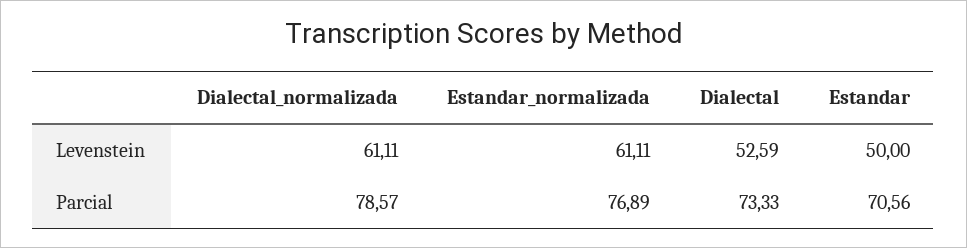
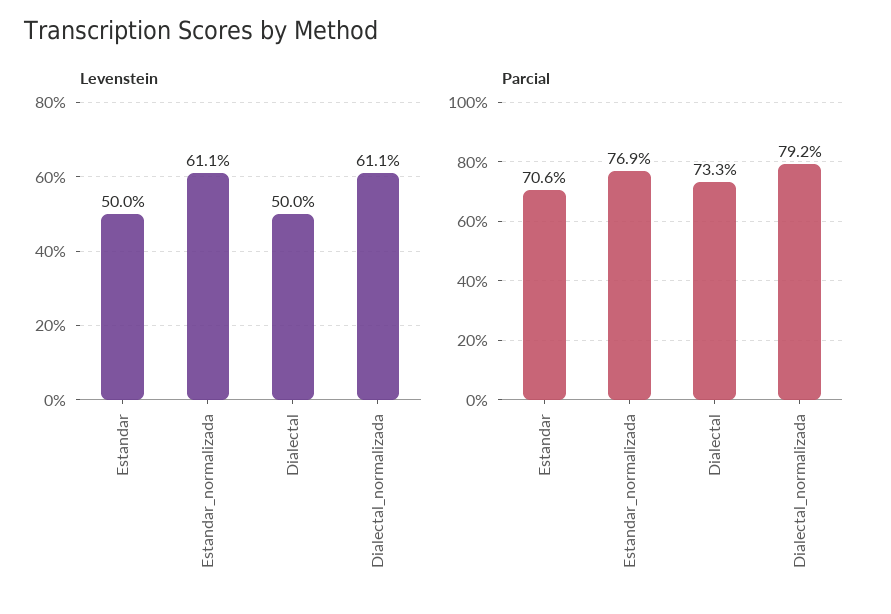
Levenstein, Dialectal: 52.59 -> 50
Parcial, Dialectal_normalizada: 78.57 -> 79.2

